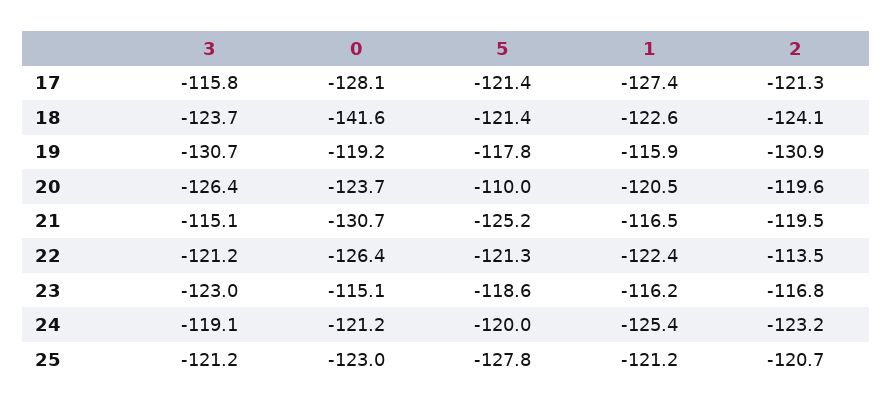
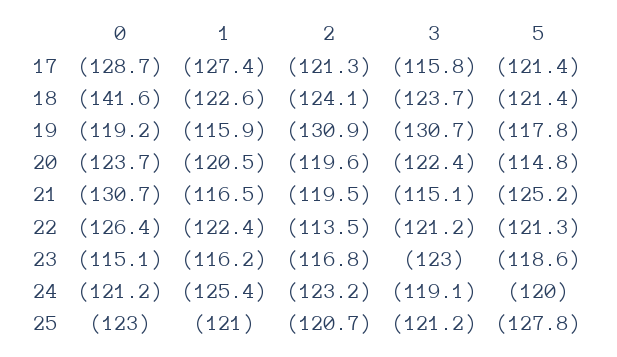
0, 17: -128.1 -> -128.7
3, 20: -126.4 -> -122.4
5, 20: -110 -> -114.8
1, 25: -121.2 -> -121

